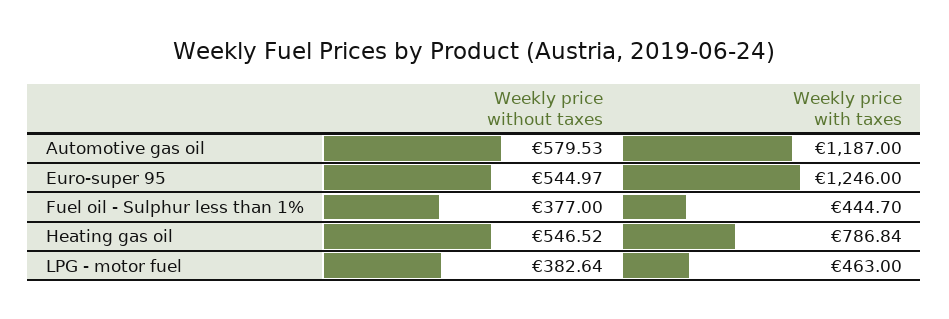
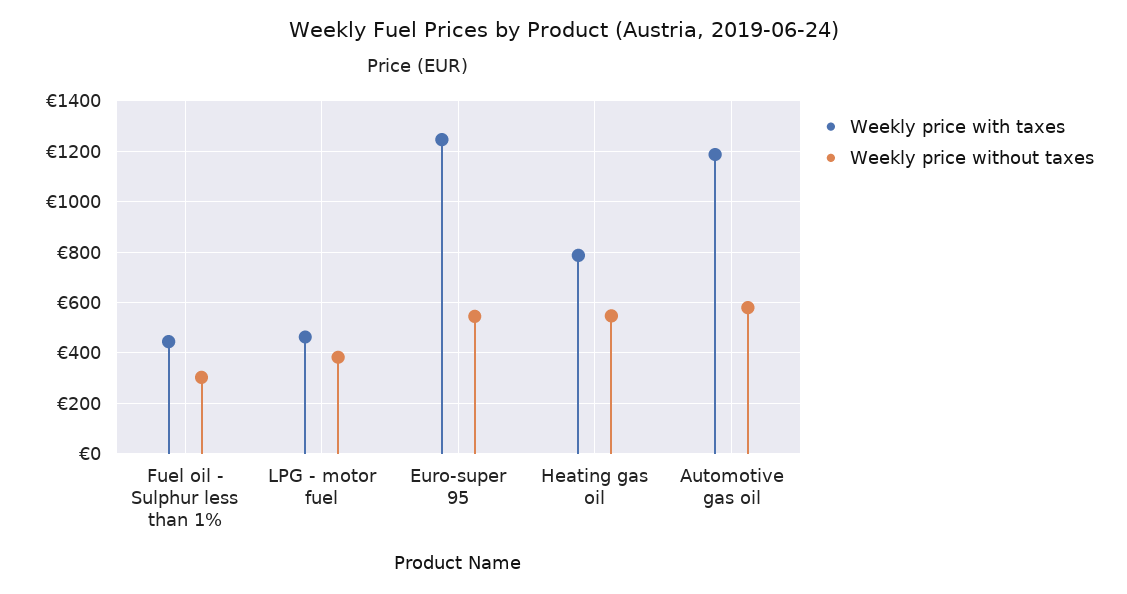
Weekly price without taxes, Fuel oil - Sulphur less than 1%: 377 -> 300

